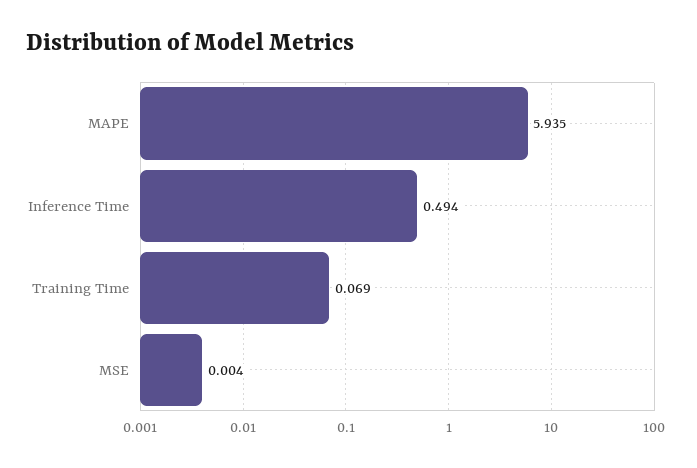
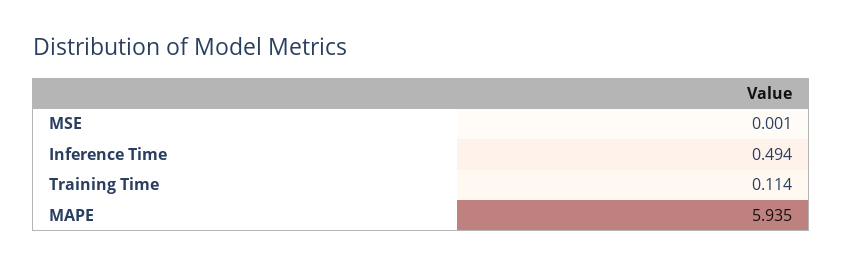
Training Time: 0.069 -> 0.114
MSE: 0.004 -> 0.001

